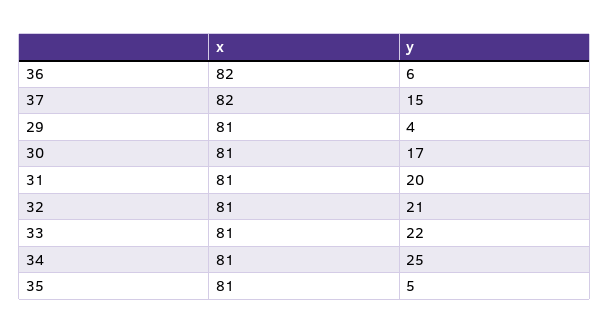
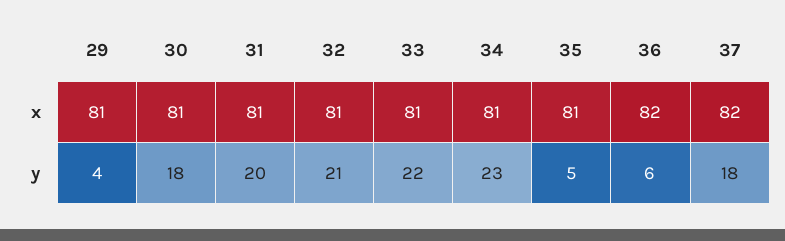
y, 37: 15 -> 18
y, 30: 17 -> 18
y, 34: 25 -> 23

